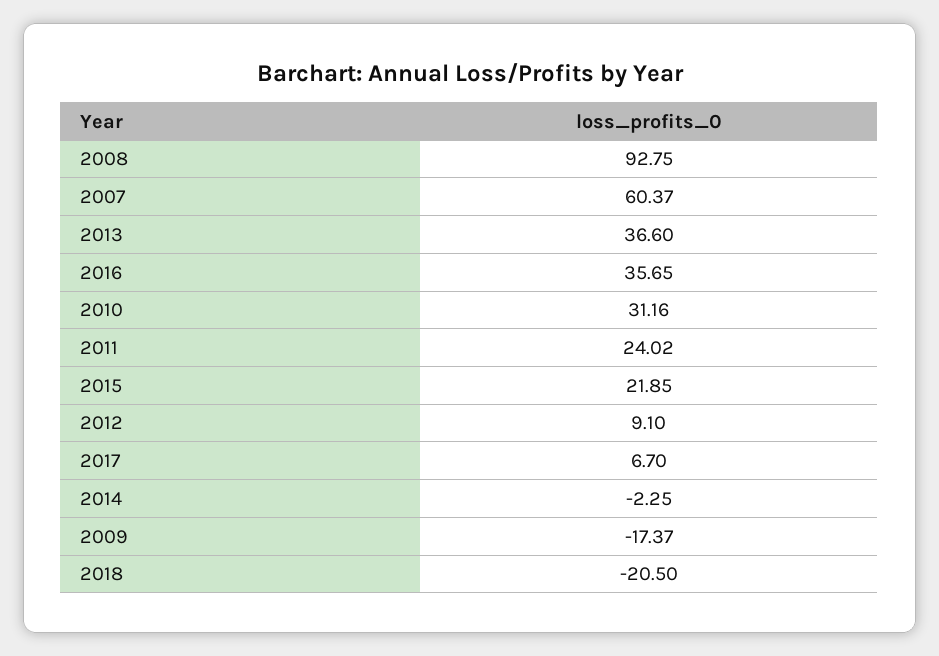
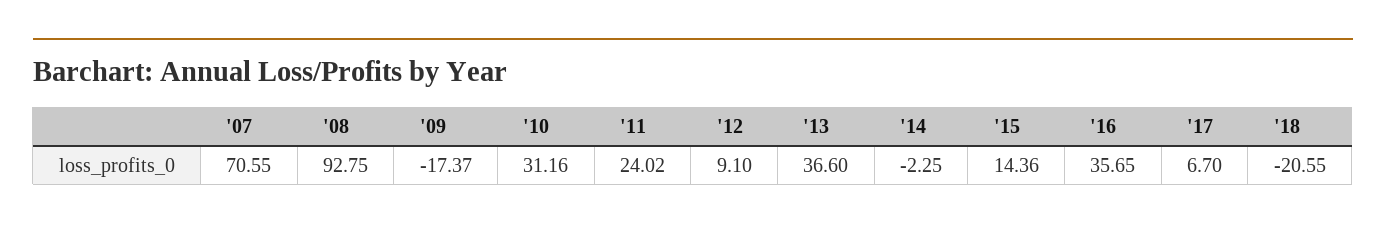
2007: 60.37 -> 70.55
2015: 21.85 -> 14.36
2018: -20.5 -> -20.55

